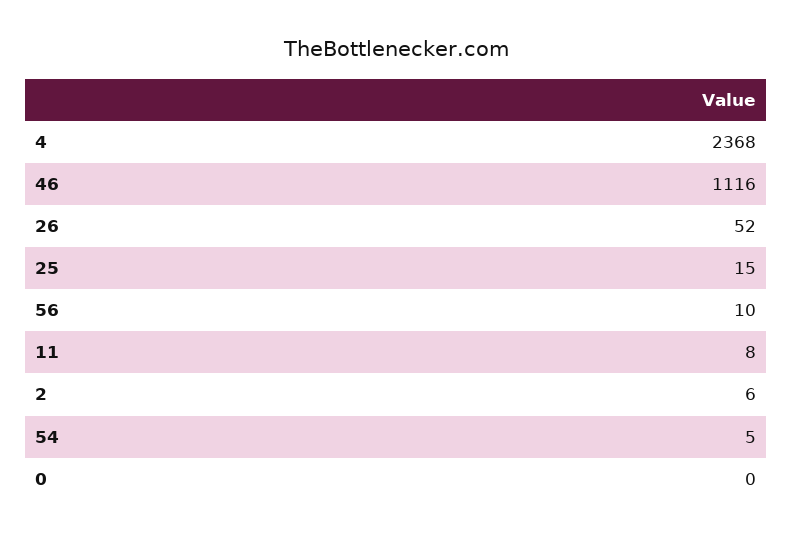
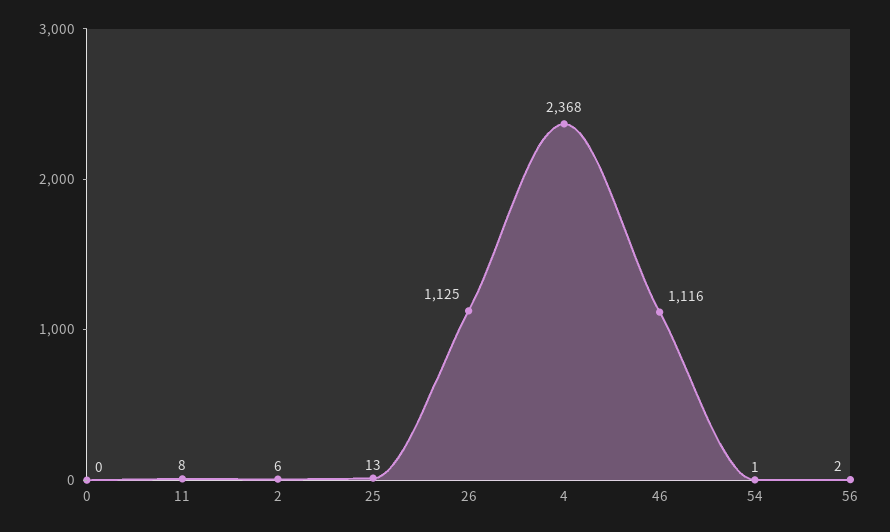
26: 52 -> 1125
25: 15 -> 13
56: 10 -> 2
54: 5 -> 1

